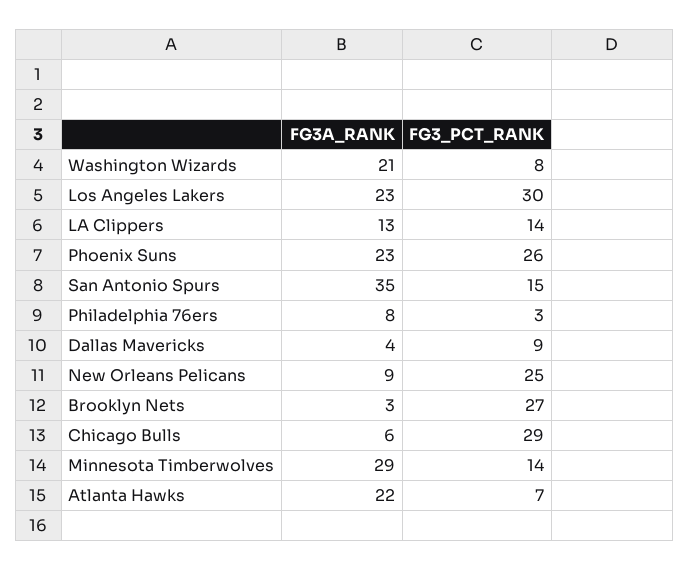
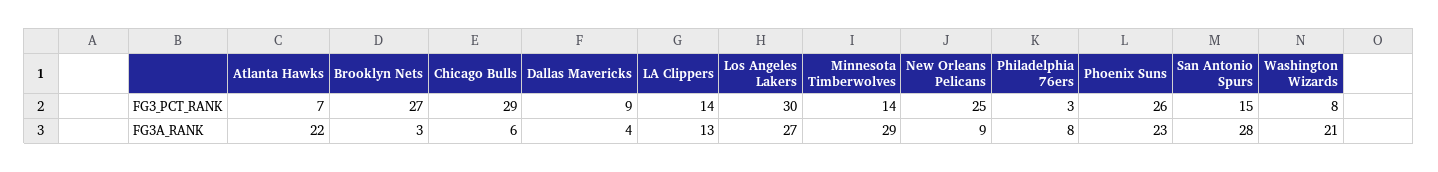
FG3A_RANK, Los Angeles Lakers: 23 -> 27
FG3A_RANK, San Antonio Spurs: 35 -> 28

